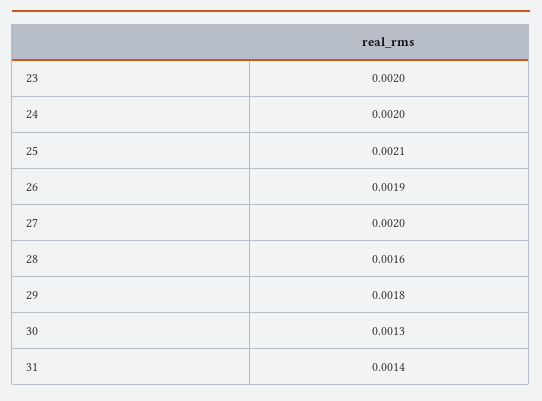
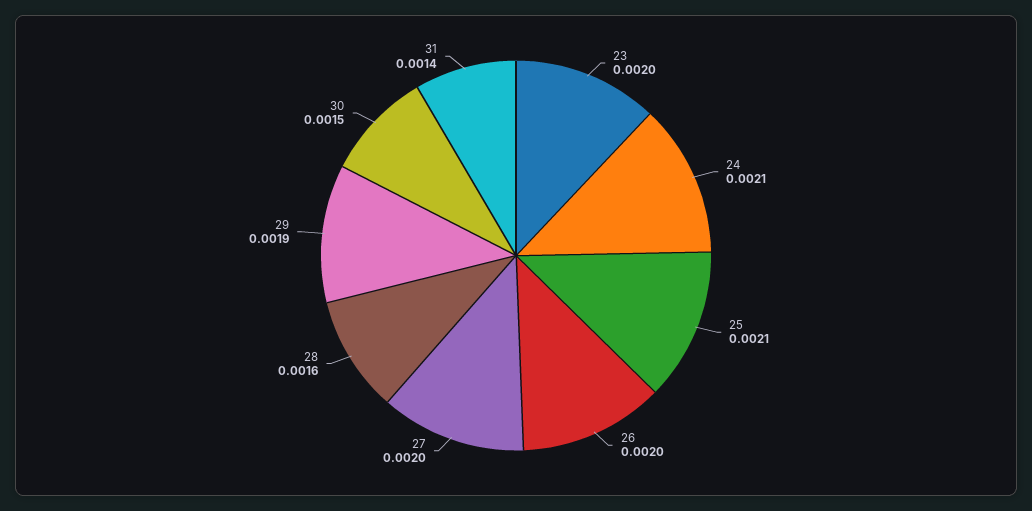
24: 0.002 -> 0.0021
26: 0.0019 -> 0.002
29: 0.0018 -> 0.0019
30: 0.0013 -> 0.0015

